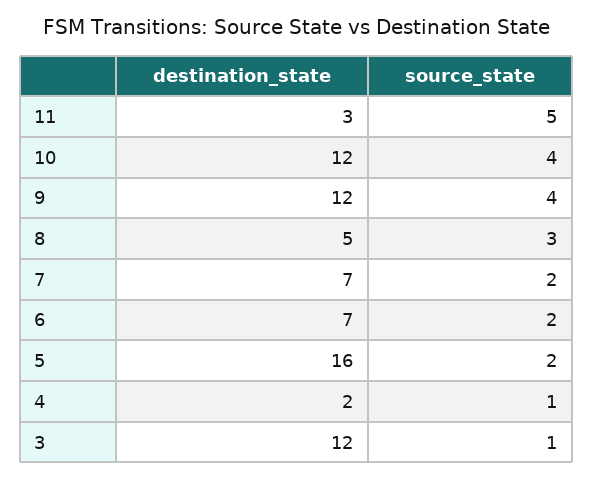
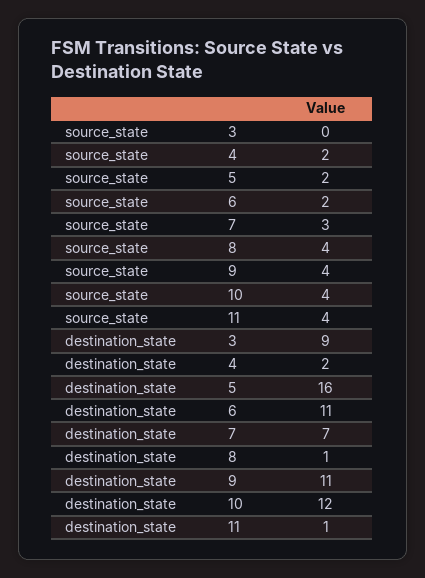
destination_state, 11: 3 -> 1
source_state, 11: 5 -> 4
destination_state, 9: 12 -> 11
destination_state, 8: 5 -> 1
source_state, 8: 3 -> 4
source_state, 7: 2 -> 3
destination_state, 6: 7 -> 11
source_state, 4: 1 -> 2
destination_state, 3: 12 -> 9
source_state, 3: 1 -> 0

